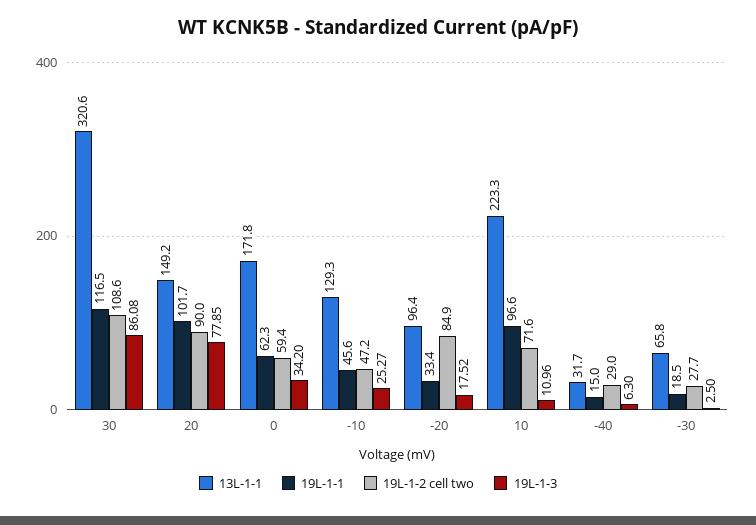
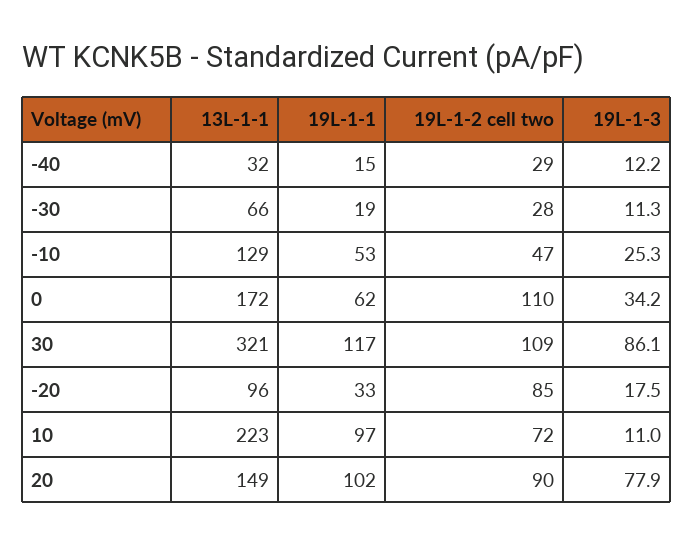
19L-1-2 cell two, 0: 59.4 -> 110
19L-1-1, -10: 45.6 -> 53
19L-1-3, -40: 6.3 -> 12.2
19L-1-3, -30: 2.5 -> 11.3

